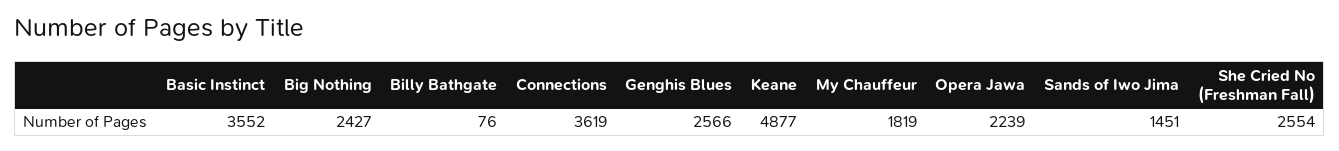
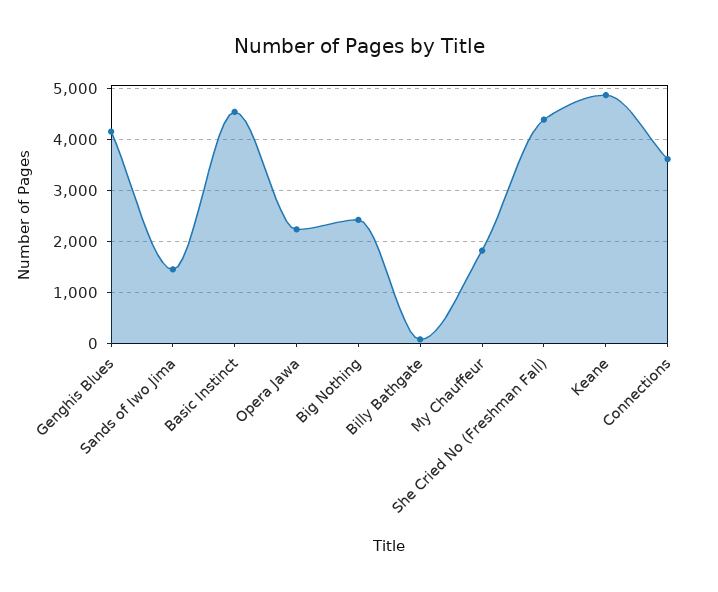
Basic Instinct: 3552 -> 4600
Genghis Blues: 2566 -> 4200
She Cried No (Freshman Fall): 2554 -> 4400

